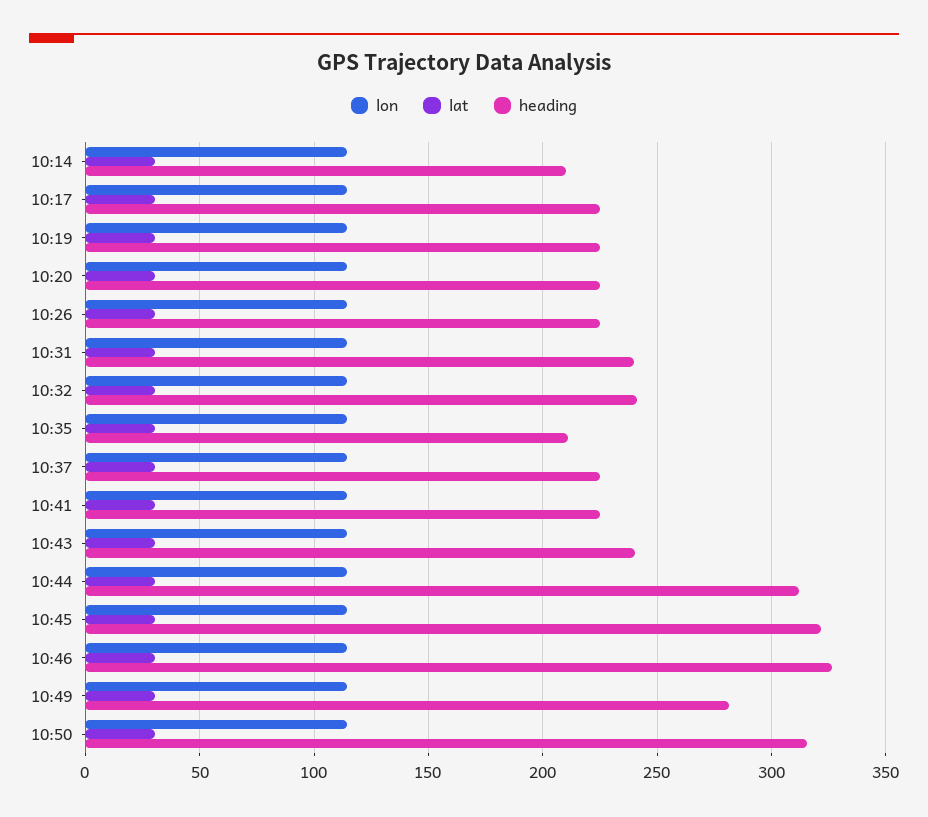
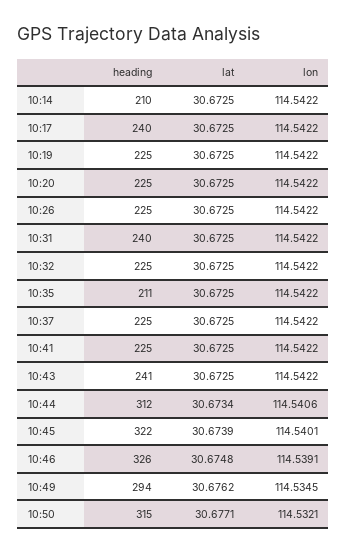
heading, 10:17: 225 -> 240
heading, 10:32: 240 -> 225
heading, 10:49: 280 -> 294

